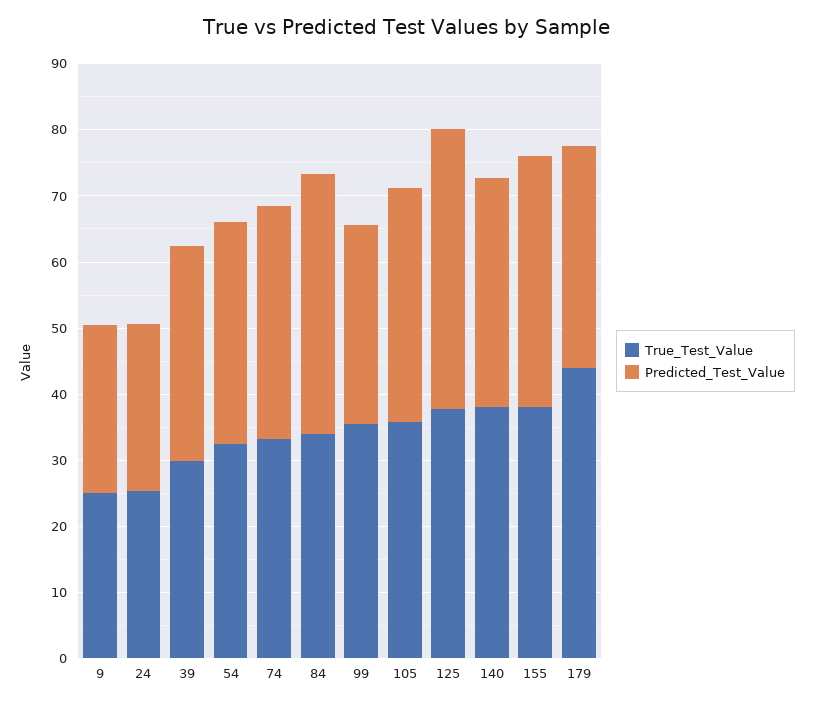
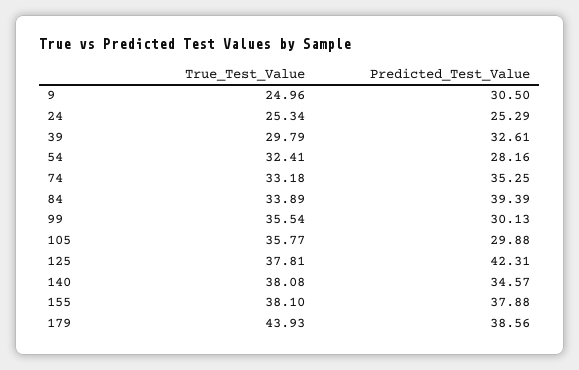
Predicted_Test_Value, 9: 26 -> 30.5
Predicted_Test_Value, 54: 34 -> 28.16
Predicted_Test_Value, 105: 36 -> 29.88
Predicted_Test_Value, 179: 34 -> 38.56

